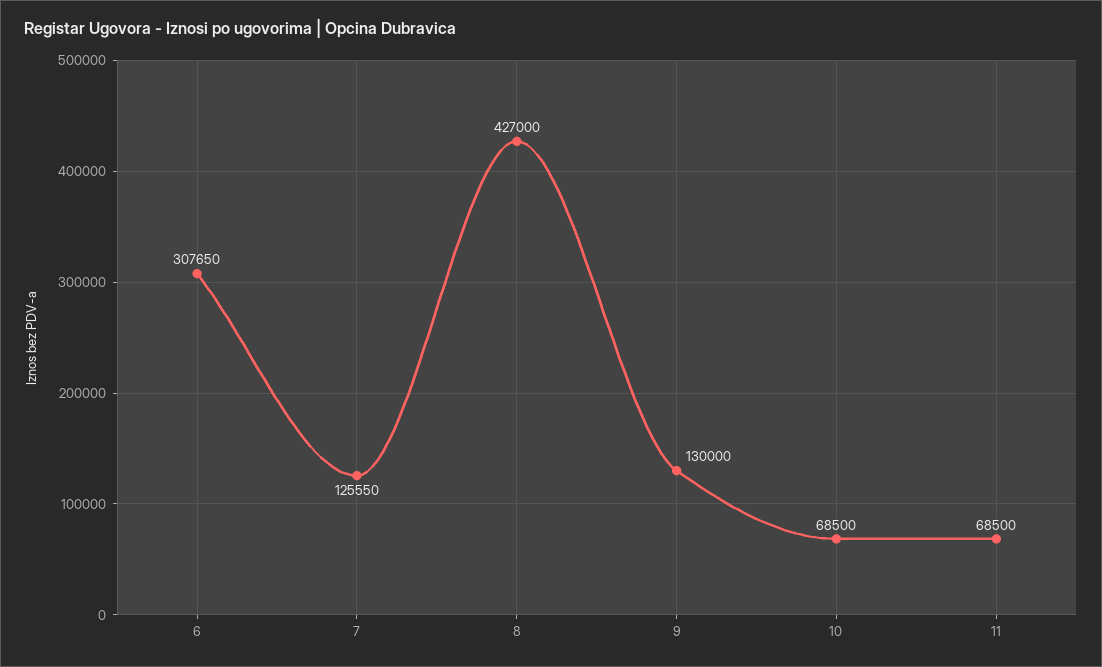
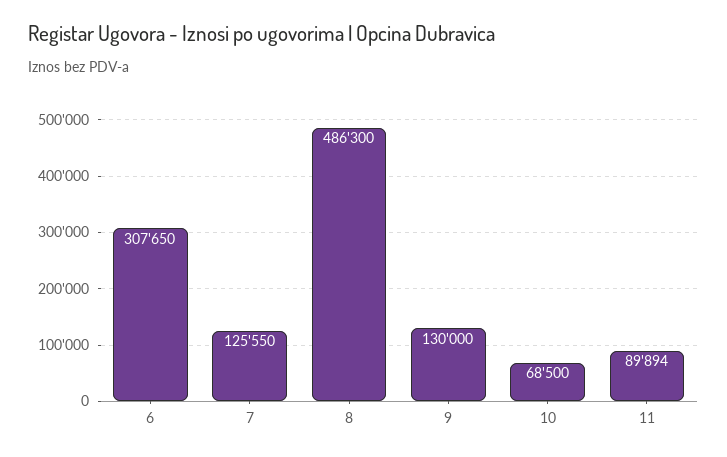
8: 427000 -> 486300
11: 68500 -> 89894

